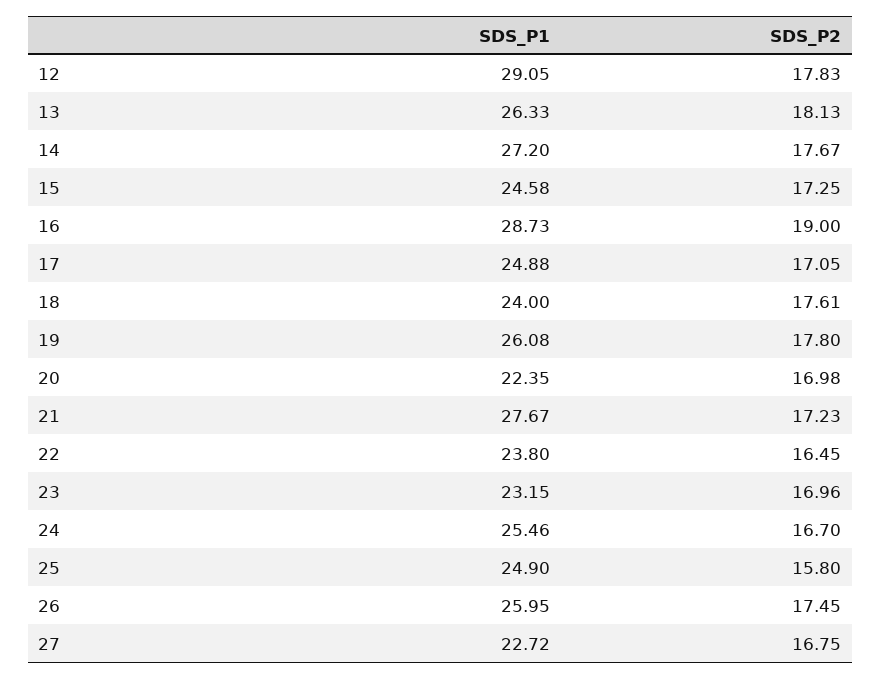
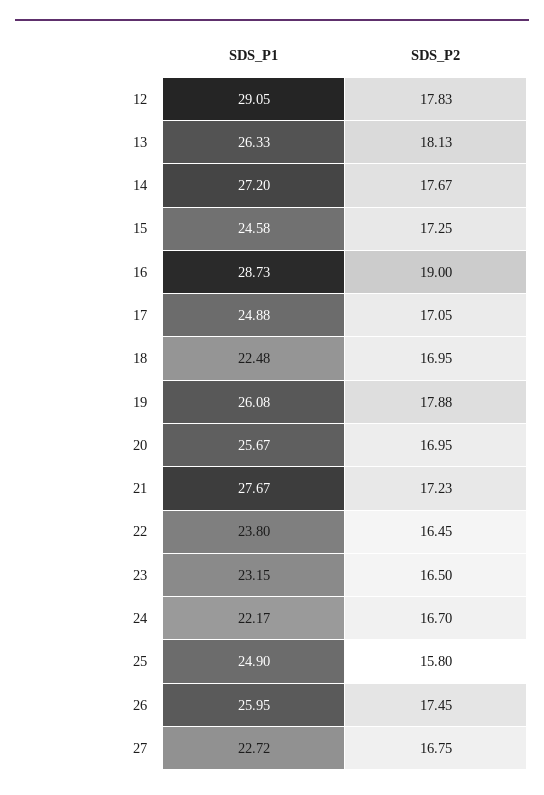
SDS_P1, 18: 24 -> 22.48
SDS_P2, 18: 17.61 -> 16.95
SDS_P2, 19: 17.8 -> 17.88
SDS_P1, 20: 22.35 -> 25.67
SDS_P2, 20: 16.98 -> 16.95
SDS_P2, 23: 16.96 -> 16.5
SDS_P1, 24: 25.46 -> 22.17

